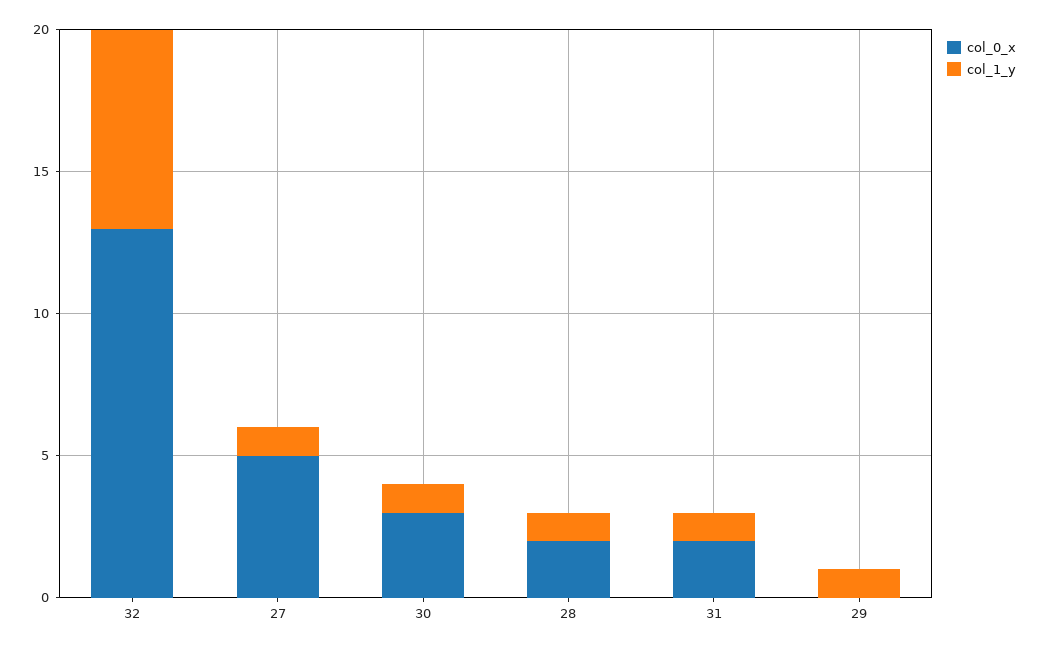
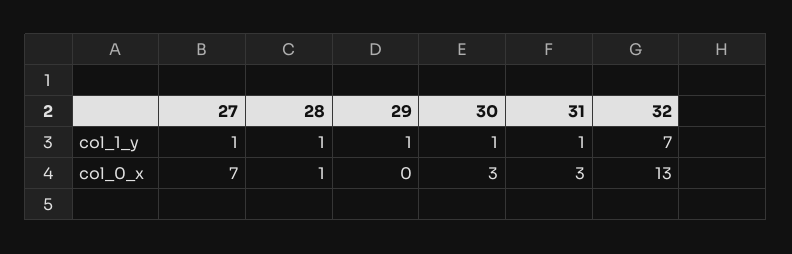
col_0_x, 27: 5 -> 7
col_0_x, 28: 2 -> 1
col_0_x, 31: 2 -> 3

